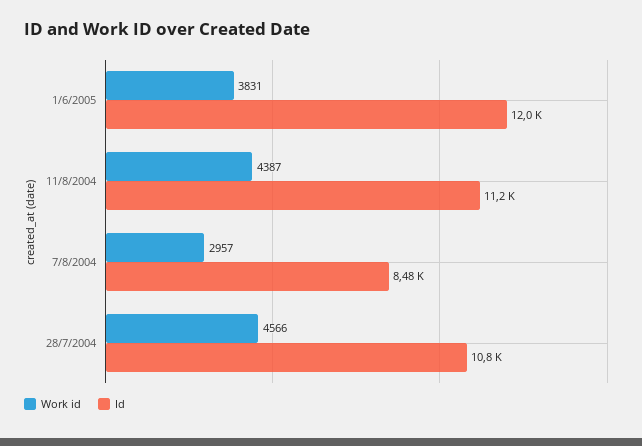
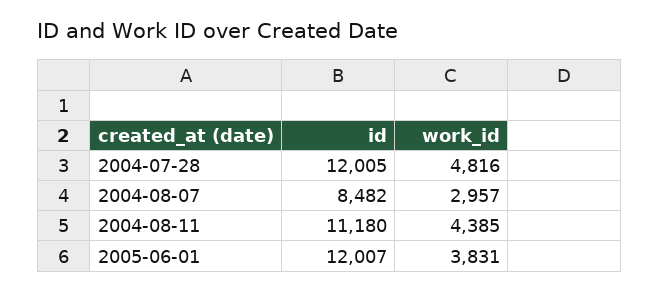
Work id, 11/8/2004: 4387 -> 4385
Work id, 28/7/2004: 4566 -> 4816
Id, 28/7/2004: 10800 -> 12005

